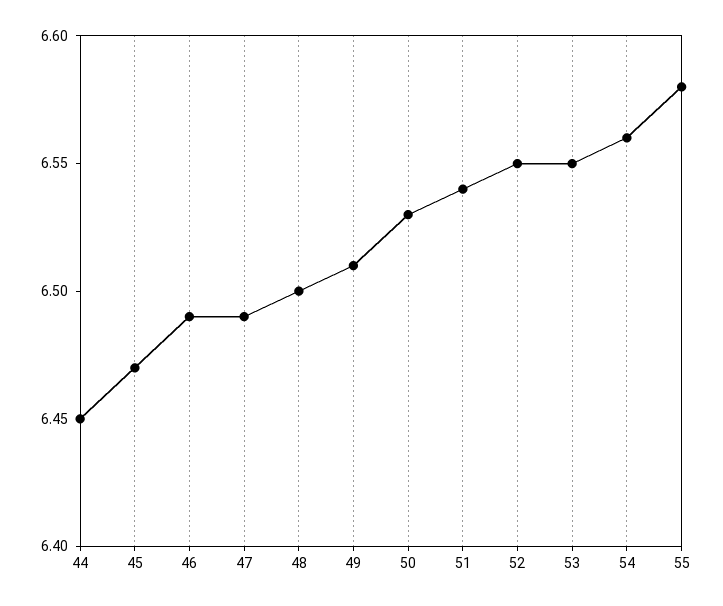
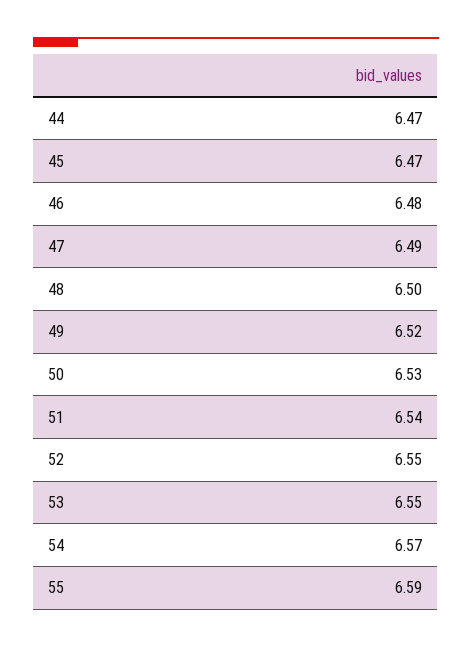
44: 6.45 -> 6.47
46: 6.49 -> 6.48
49: 6.51 -> 6.52
54: 6.56 -> 6.57
55: 6.58 -> 6.59

